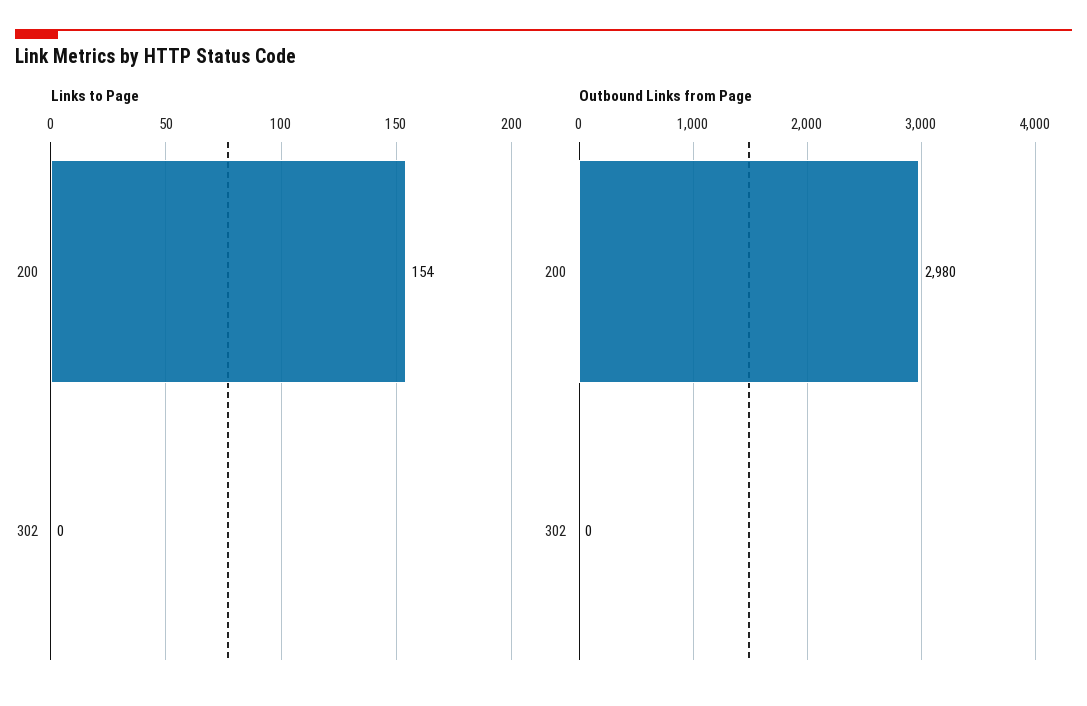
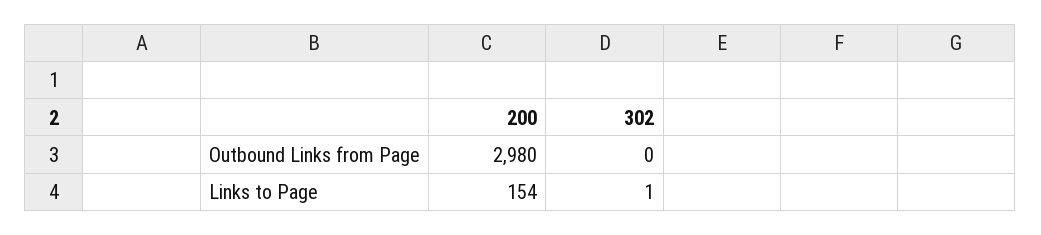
Links to Page, 302: 0 -> 1

